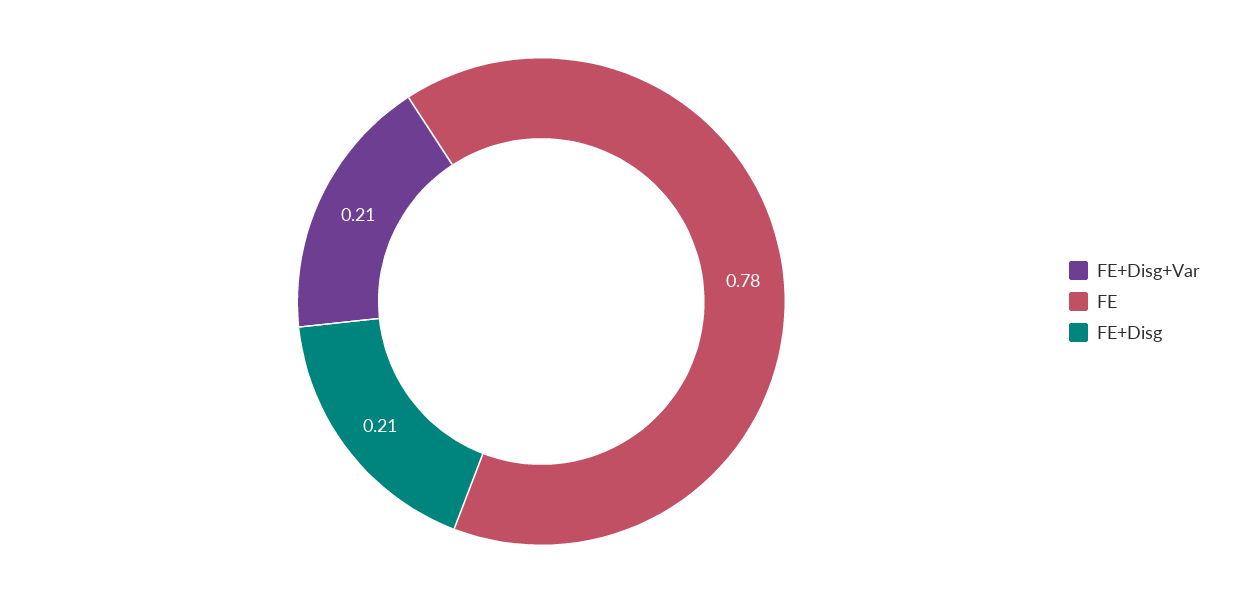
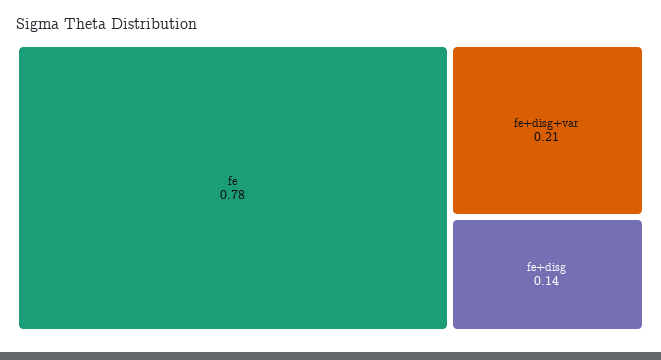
FE+Disg: 0.21 -> 0.14

